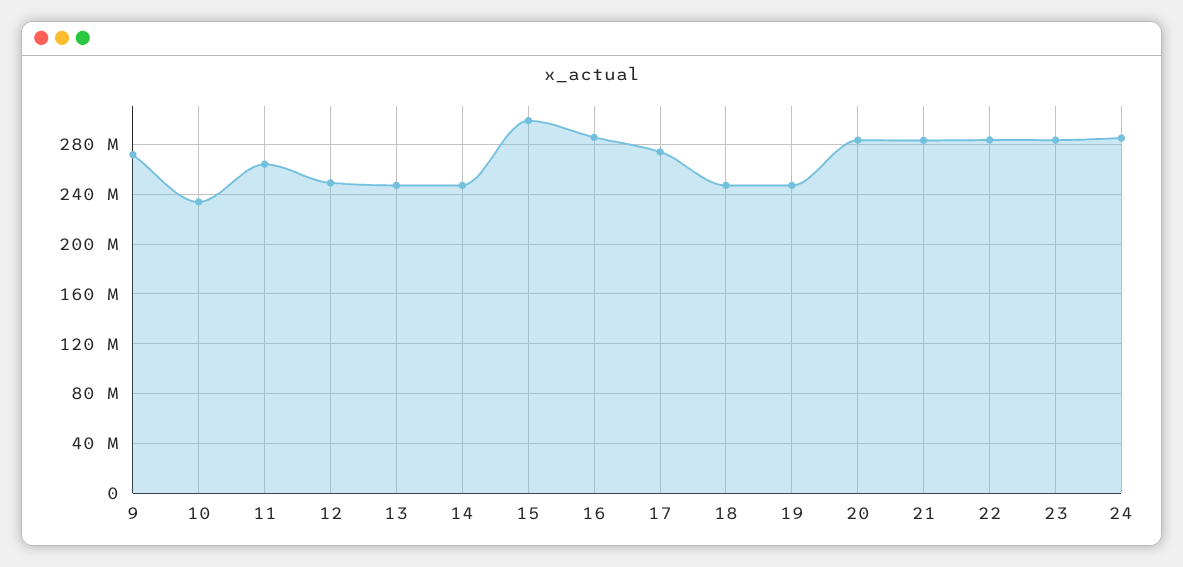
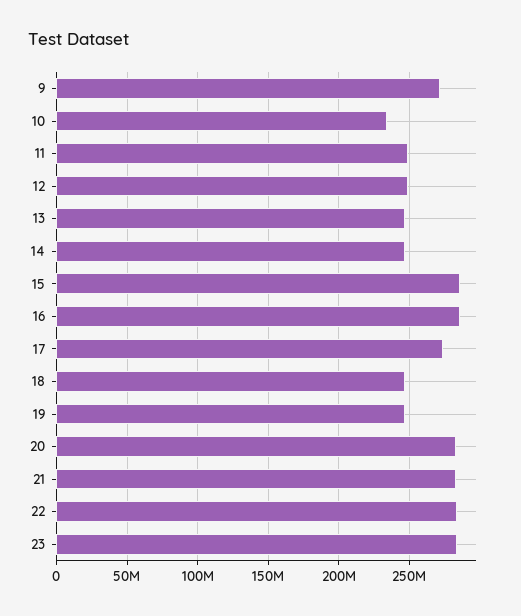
11: 265000000 -> 250000000
15: 300000000 -> 285000000
24: 285000000 -> none

